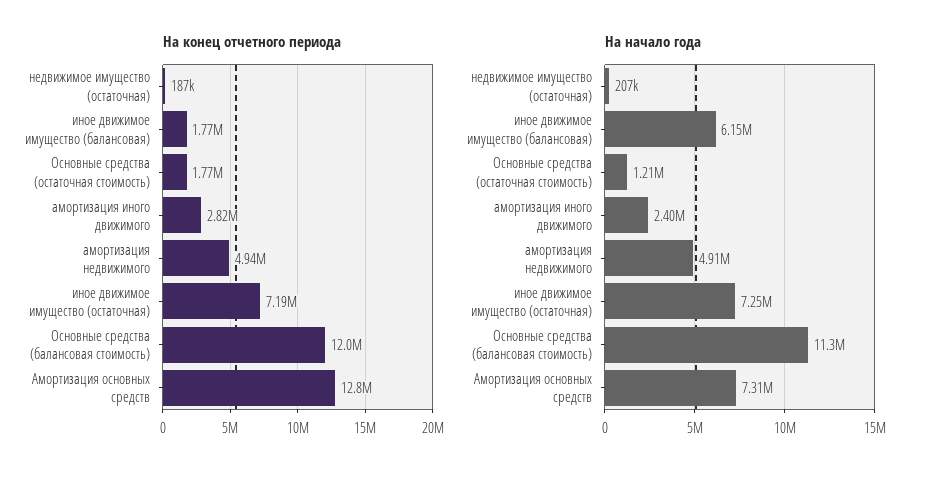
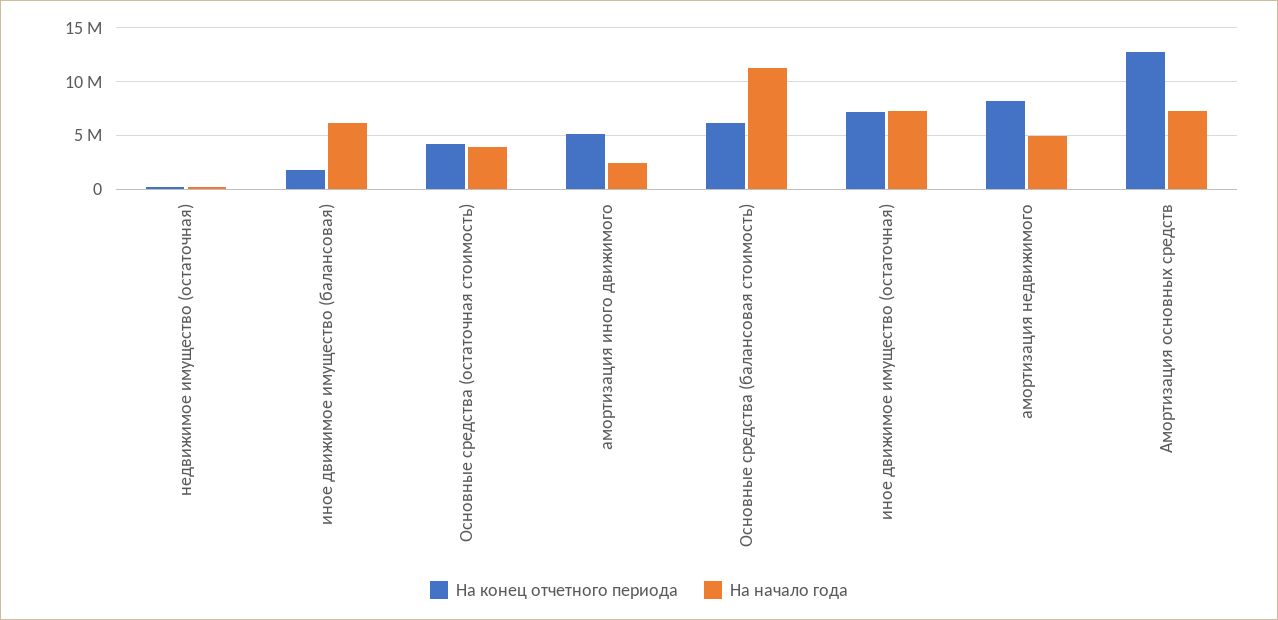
На конец отчетного периода, Основные средства (остаточная стоимость): 1770000 -> 4000000
На конец отчетного периода, амортизация иного движимого: 2820000 -> 5000000
На конец отчетного периода, амортизация недвижимого: 4940000 -> 8000000
На конец отчетного периода, Основные средства (балансовая стоимость): 12000000 -> 6000000
На начало года, Основные средства (остаточная стоимость): 1210000 -> 4000000

